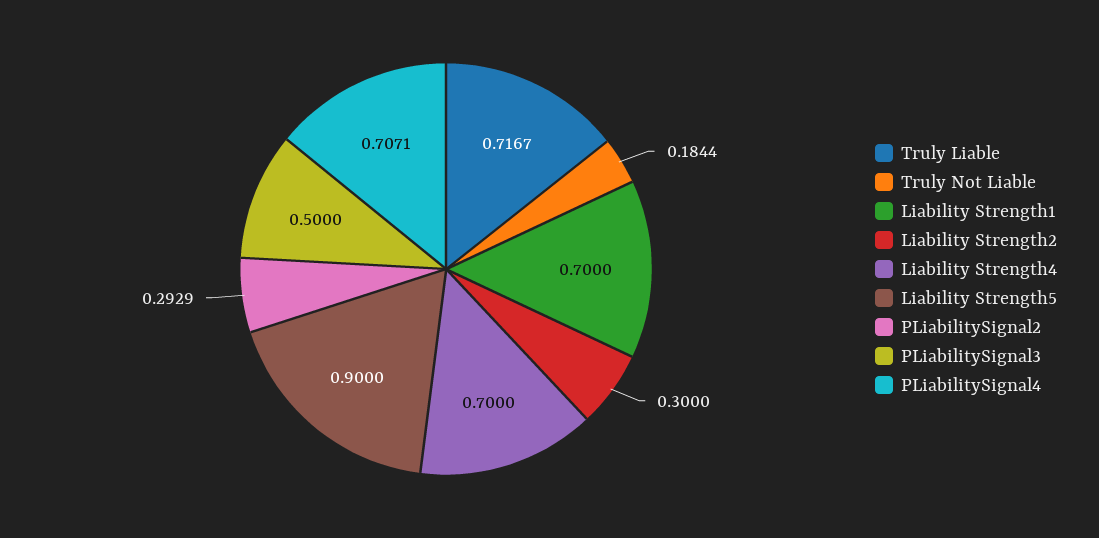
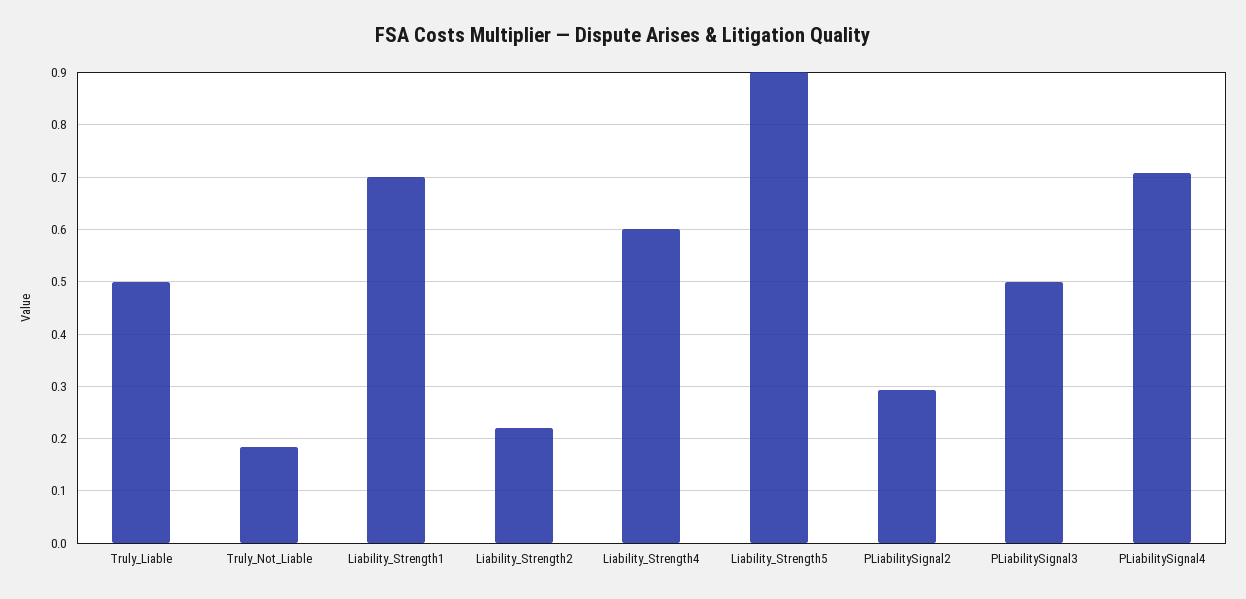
Truly Liable: 0.7167 -> 0.5
Liability Strength2: 0.3 -> 0.22
Liability Strength4: 0.7 -> 0.6

